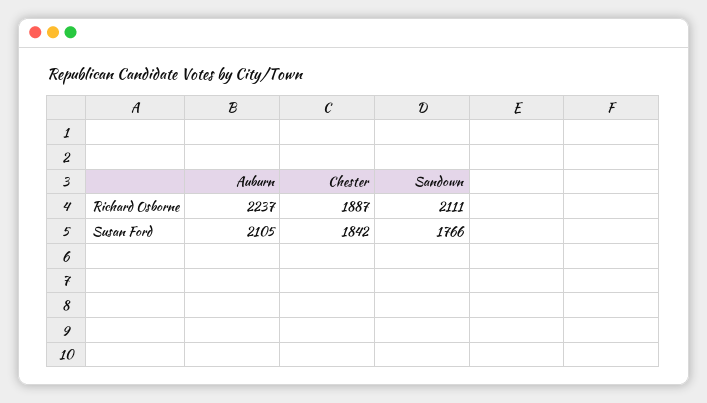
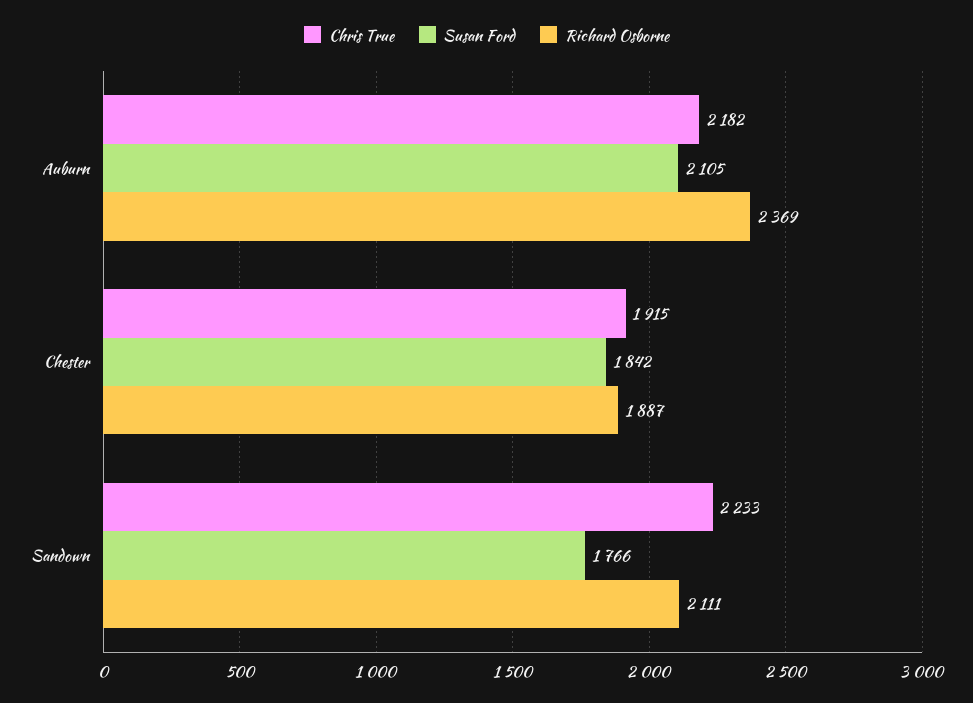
Richard Osborne, Auburn: 2237 -> 2369
Chris True, Auburn: none -> 2182
Chris True, Chester: none -> 1915
Chris True, Sandown: none -> 2233

